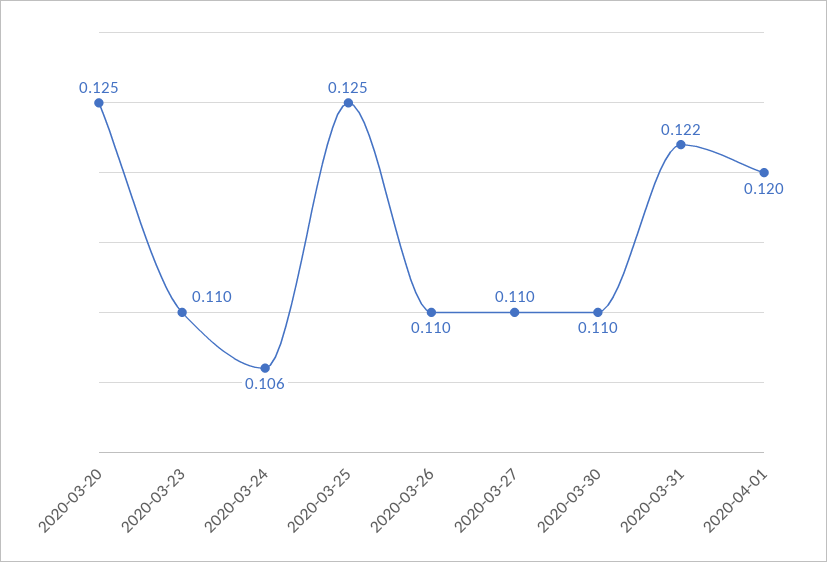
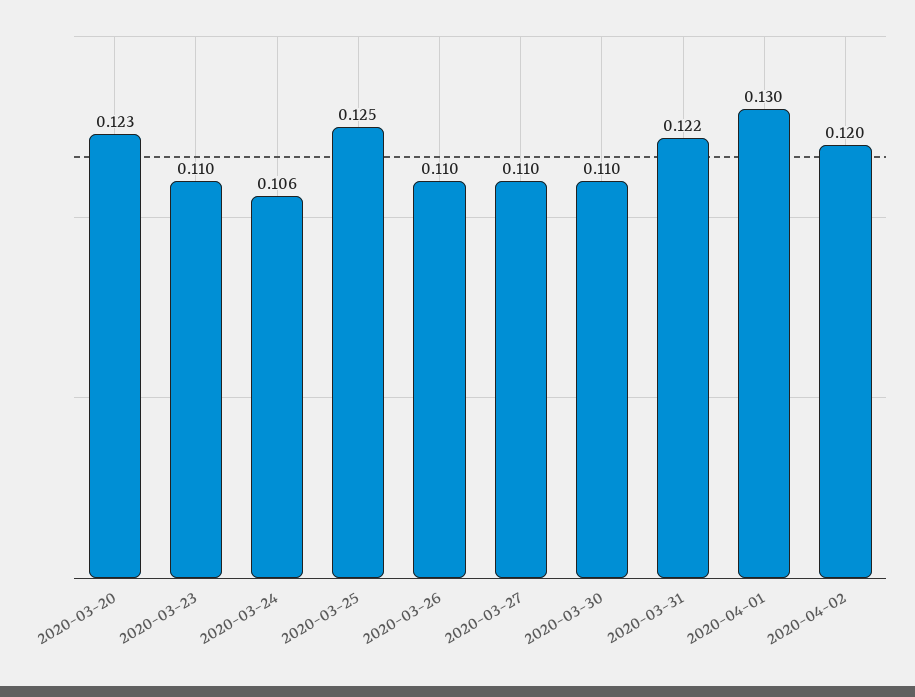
2020-03-20: 0.125 -> 0.123
2020-04-01: 0.12 -> 0.13
2020-04-02: none -> 0.12

